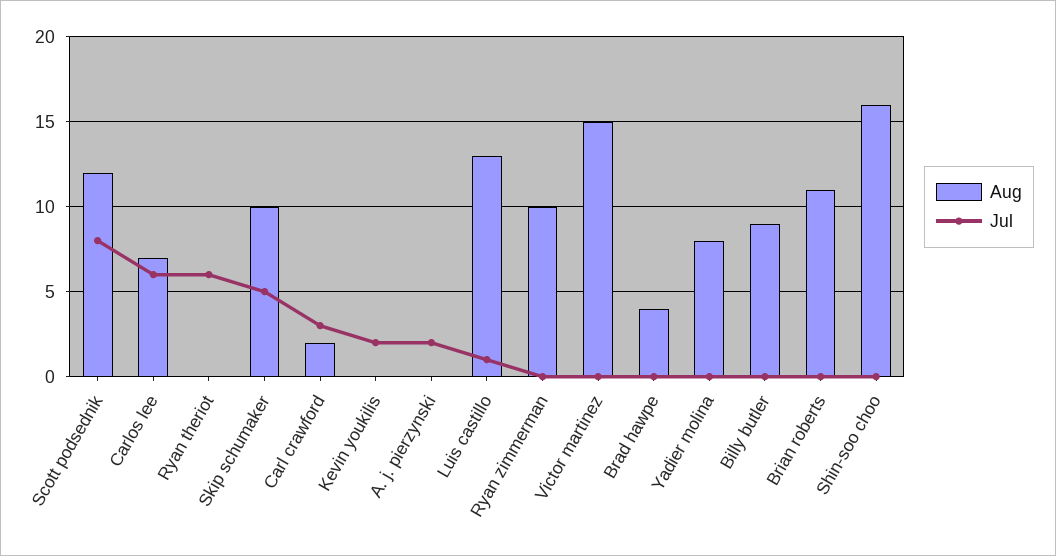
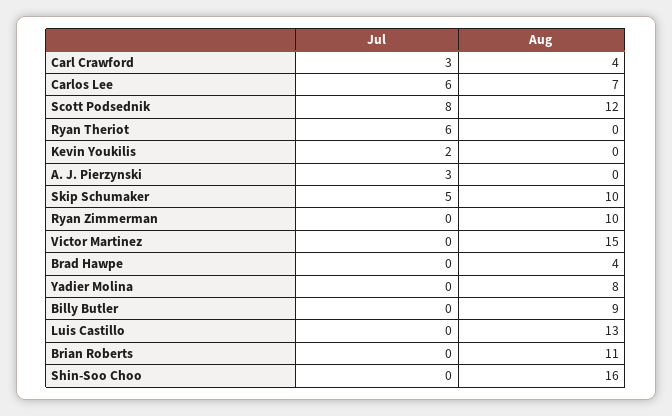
Aug, Carl crawford: 2 -> 4
Jul, A. j. pierzynski: 2 -> 3
Jul, Luis castillo: 1 -> 0

